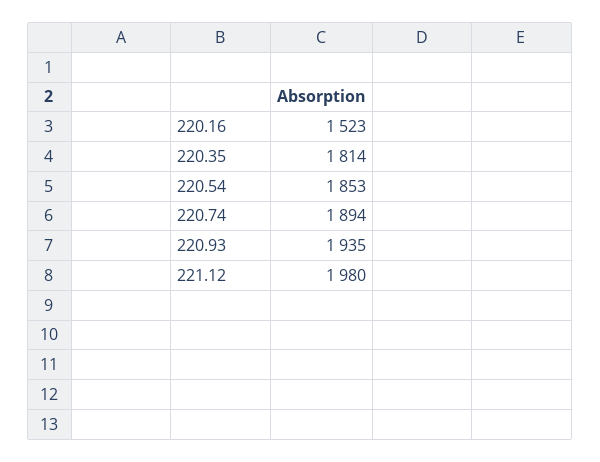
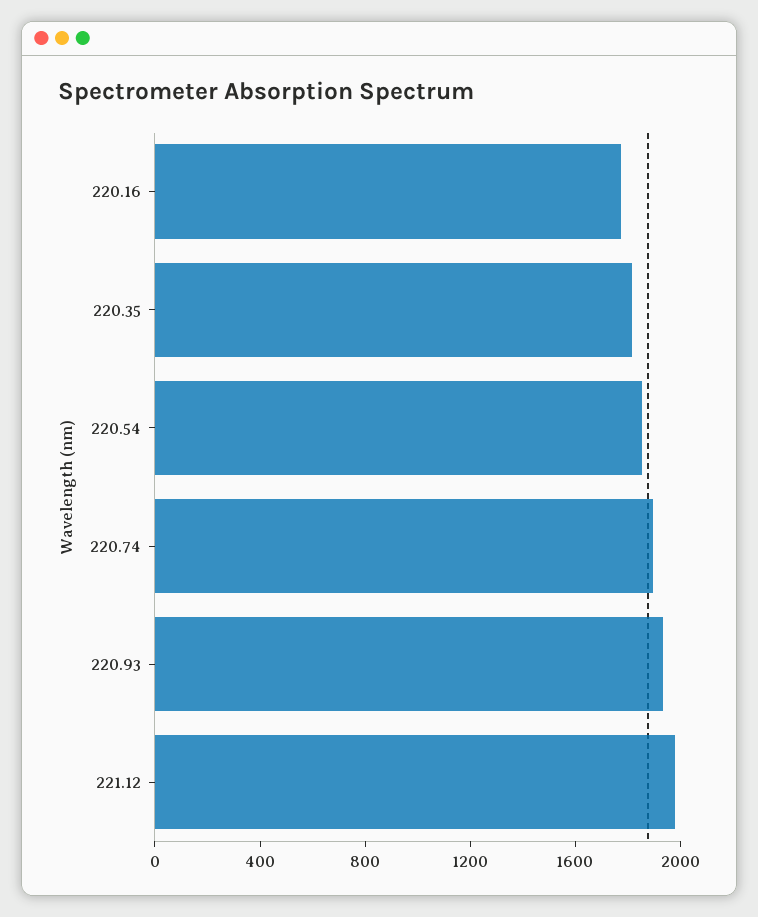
220.16: 1523 -> 1800

